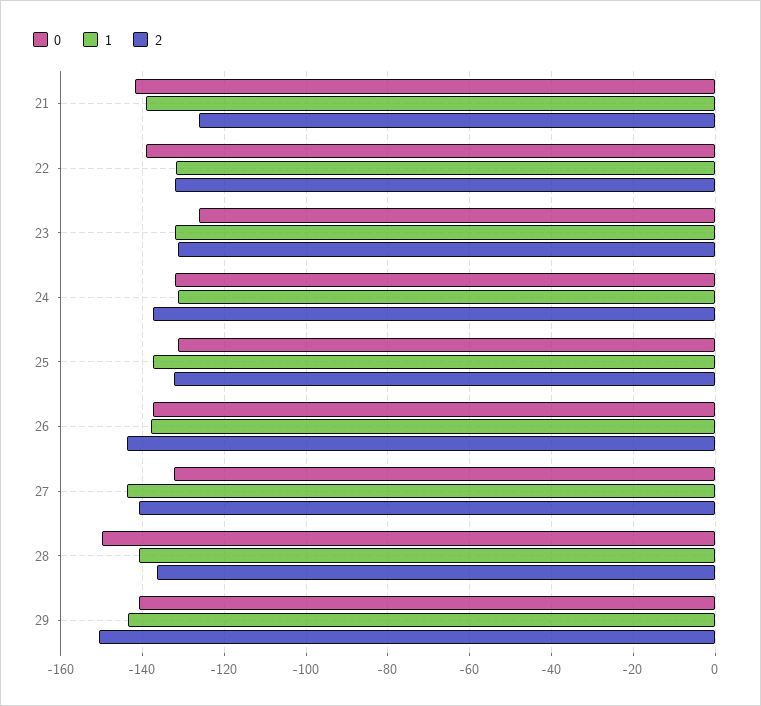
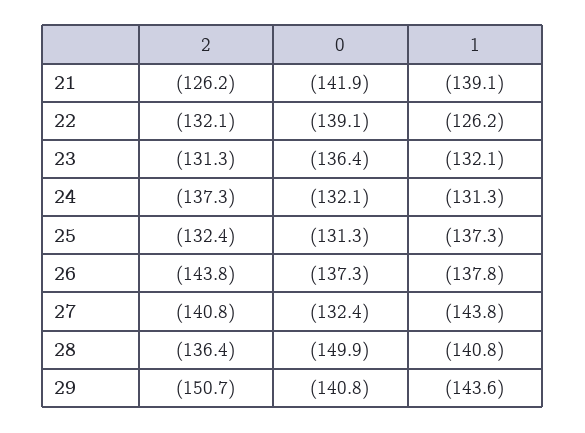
1, 22: -132 -> -126.2
0, 23: -126 -> -136.4

